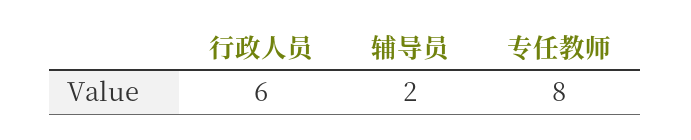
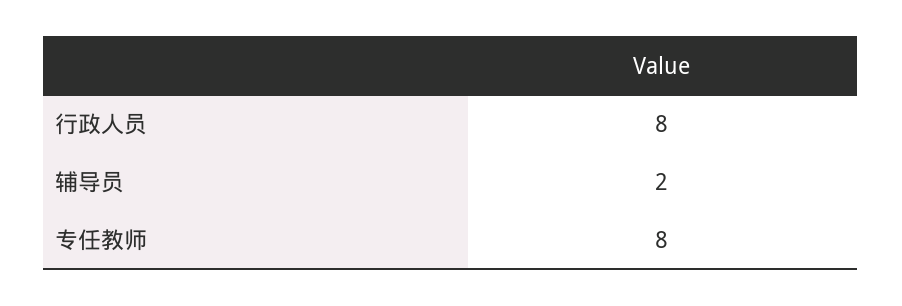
行政人员: 6 -> 8

